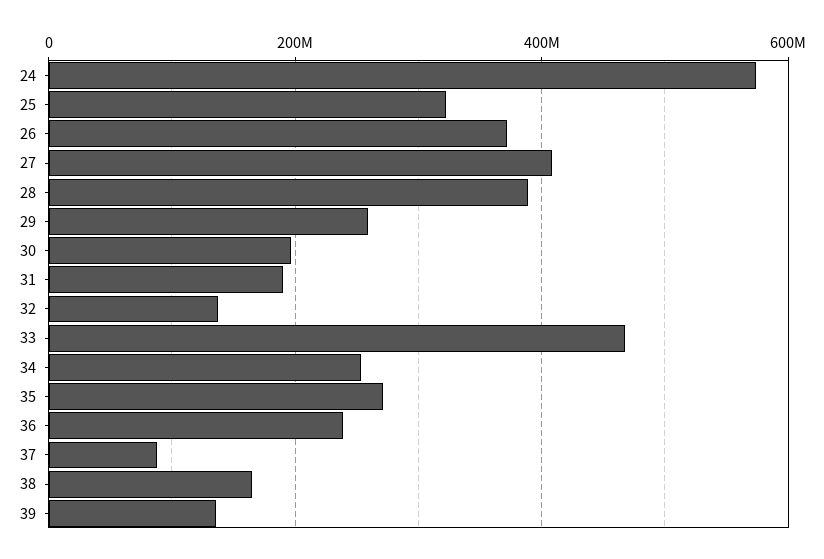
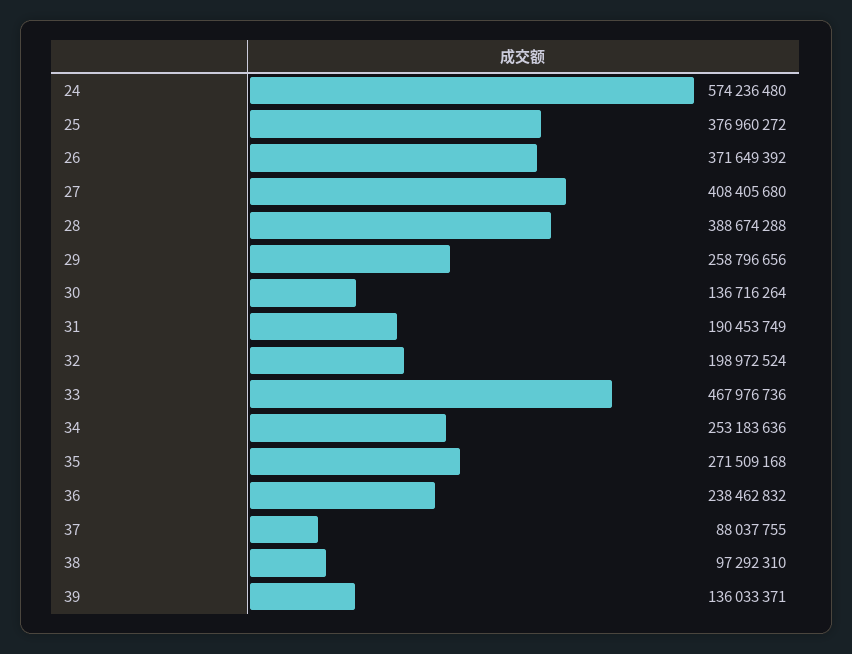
25: 320000000 -> 376960272
30: 200000000 -> 136716264
32: 140000000 -> 198972524
38: 160000000 -> 97292310

